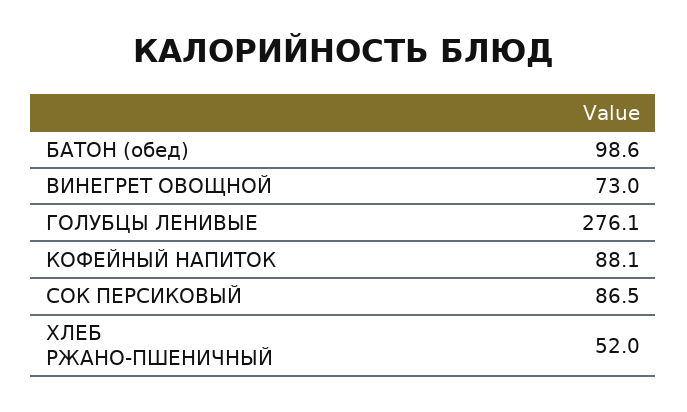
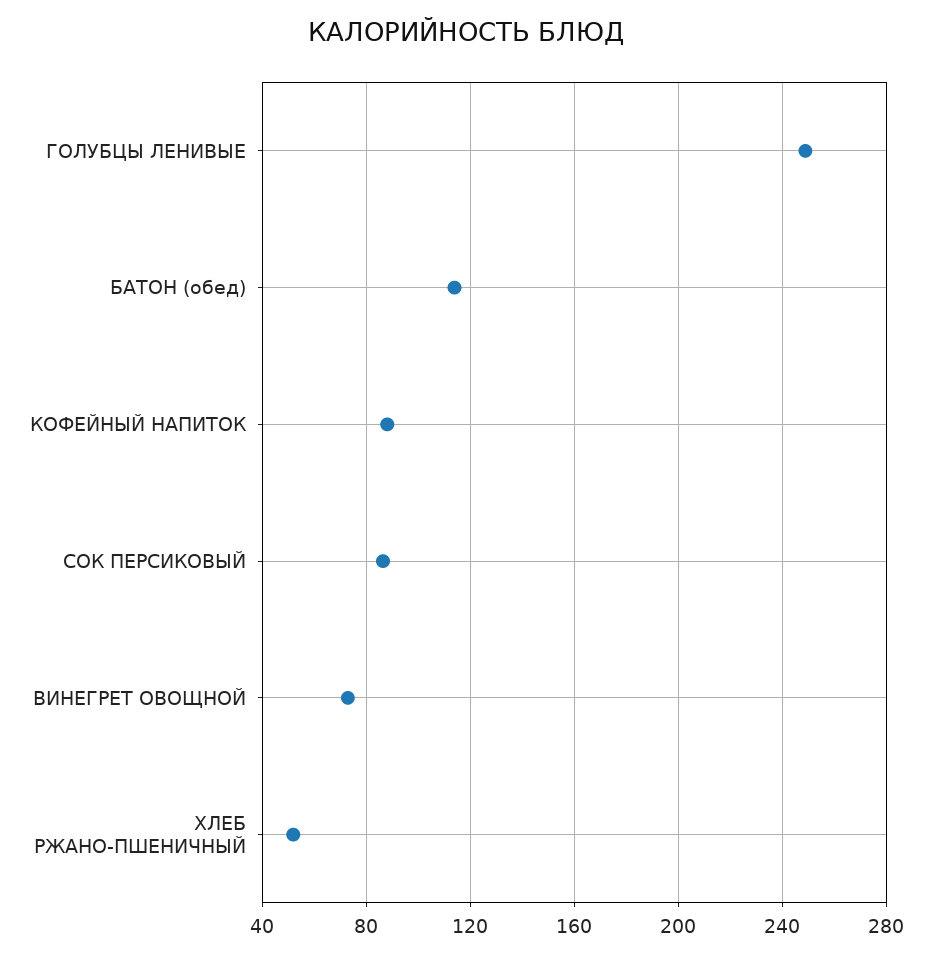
БАТОН (обед): 98.6 -> 115
ГОЛУБЦЫ ЛЕНИВЫЕ: 276.1 -> 250

